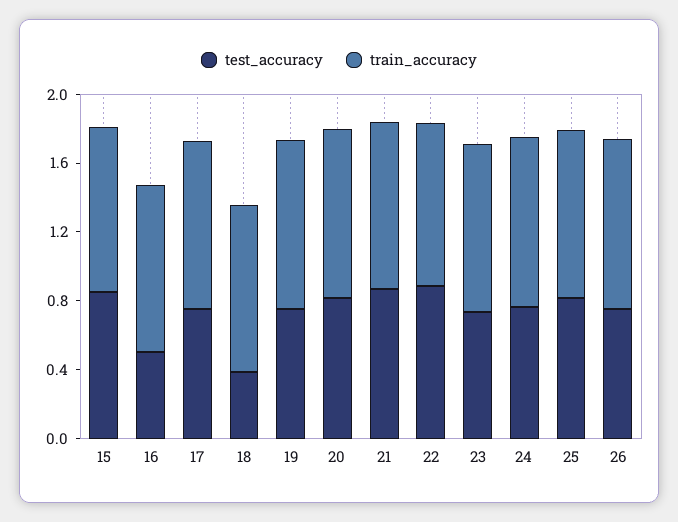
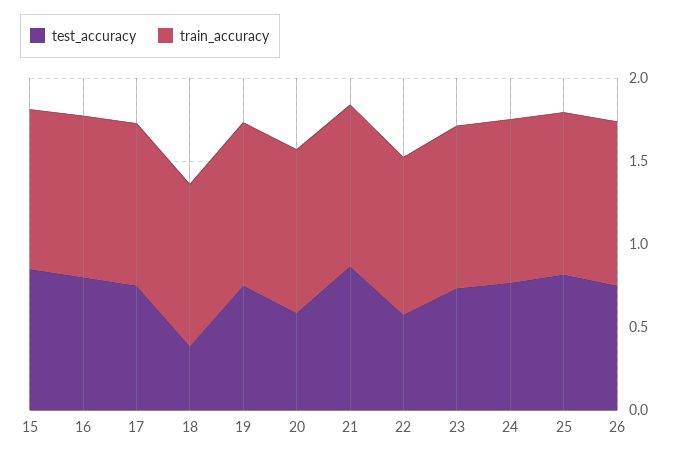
test_accuracy, 16: 0.5 -> 0.8
test_accuracy, 20: 0.8 -> 0.6
test_accuracy, 22: 0.9 -> 0.6

